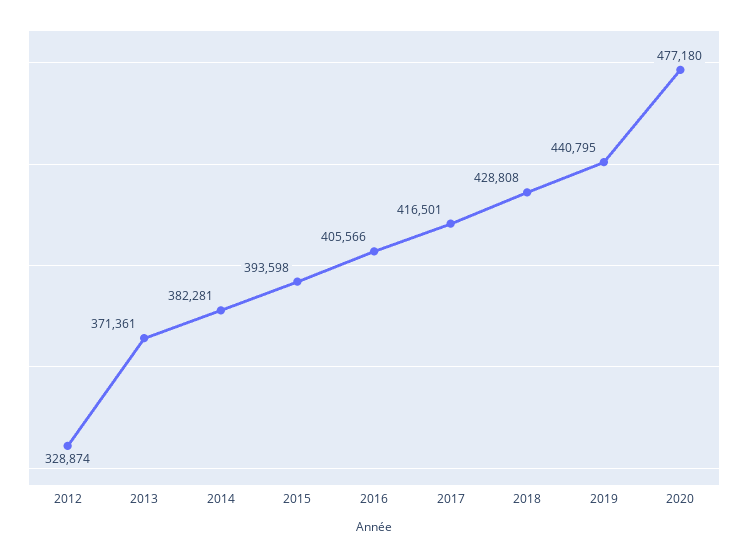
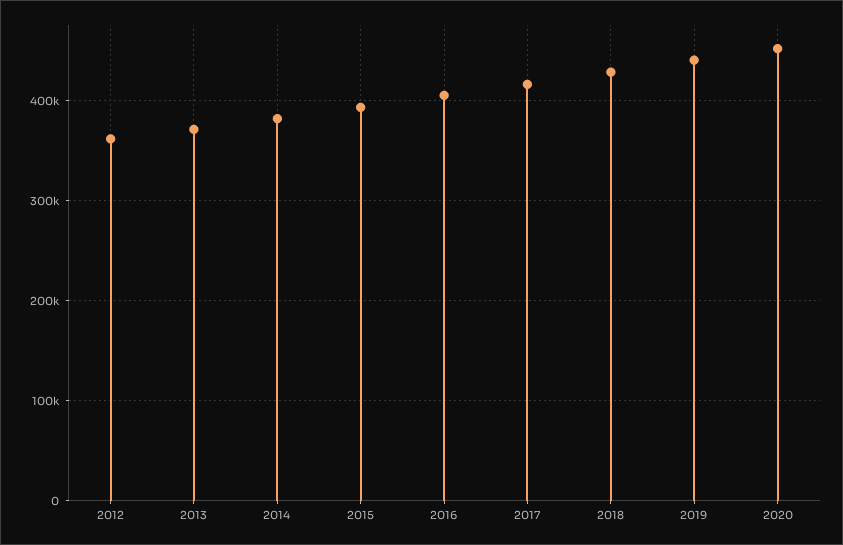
2012: 328874 -> 360000
2020: 477180 -> 450000

